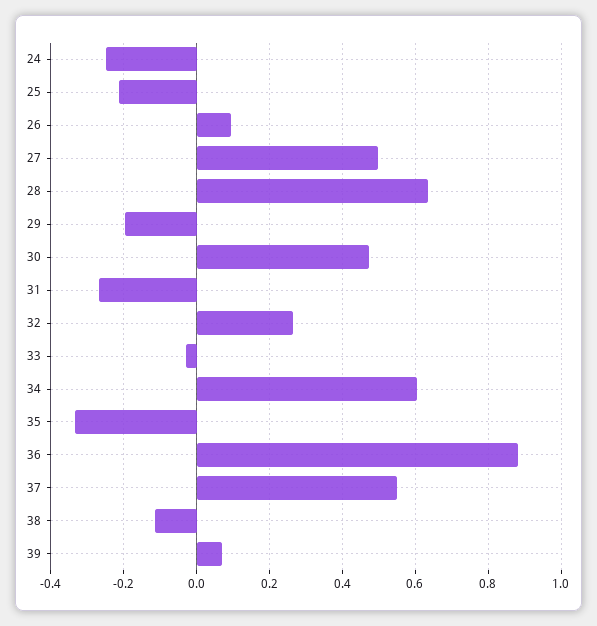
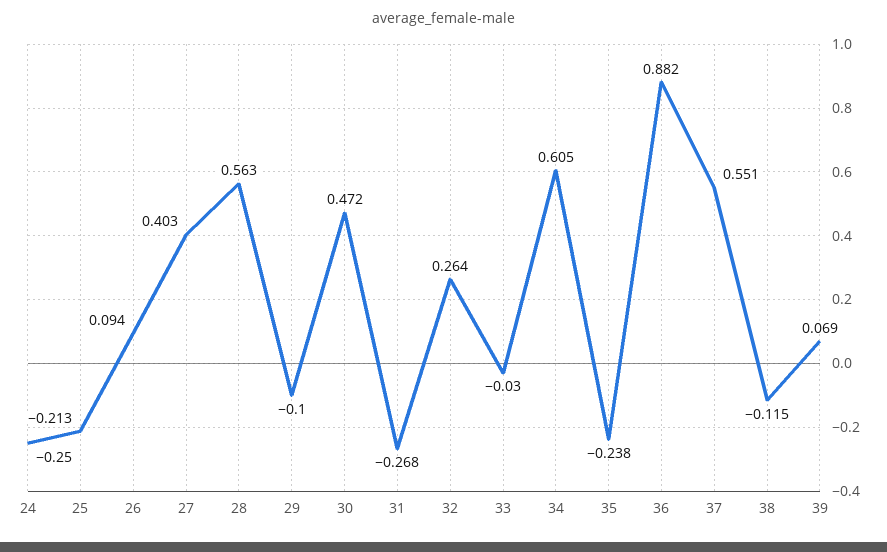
27: 0.5 -> 0.403
28: 0.64 -> 0.563
29: -0.2 -> -0.1
35: -0.34 -> -0.238

